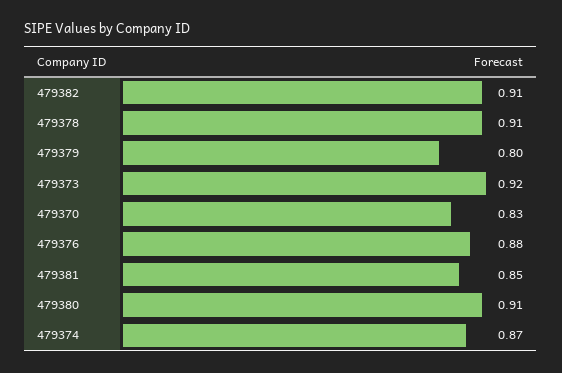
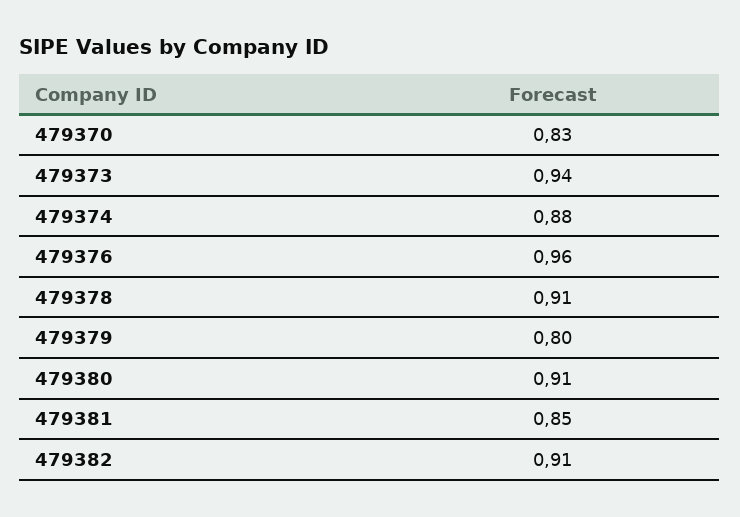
479373: 0.92 -> 0.94
479376: 0.88 -> 0.96
479374: 0.87 -> 0.88

